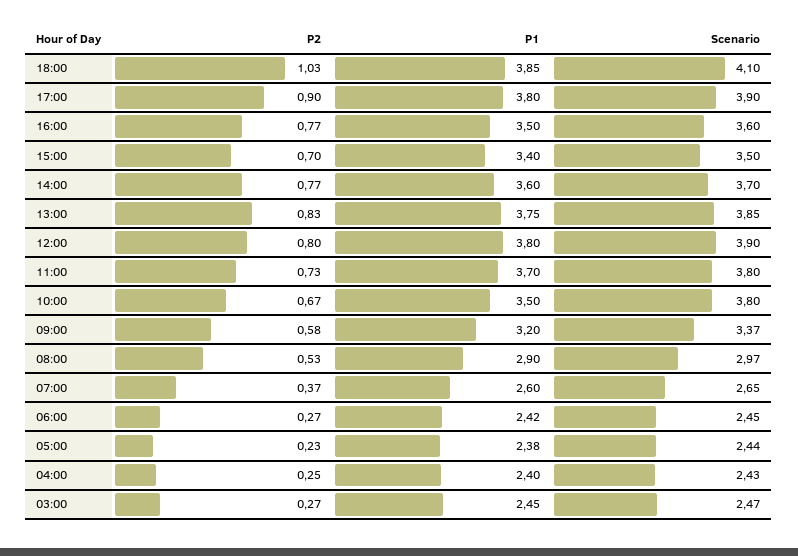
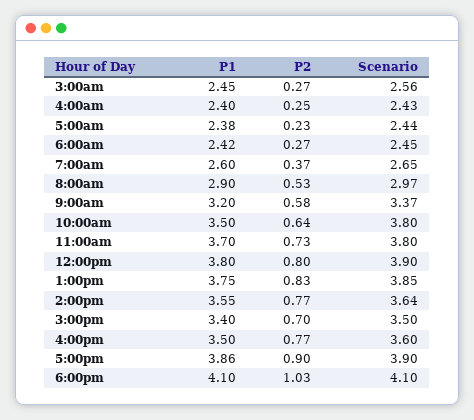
P1, 18:00: 3.85 -> 4.1
P1, 17:00: 3.8 -> 3.86
P1, 14:00: 3.6 -> 3.55
Scenario, 14:00: 3.7 -> 3.64
P2, 10:00: 0.67 -> 0.64
Scenario, 03:00: 2.47 -> 2.56

